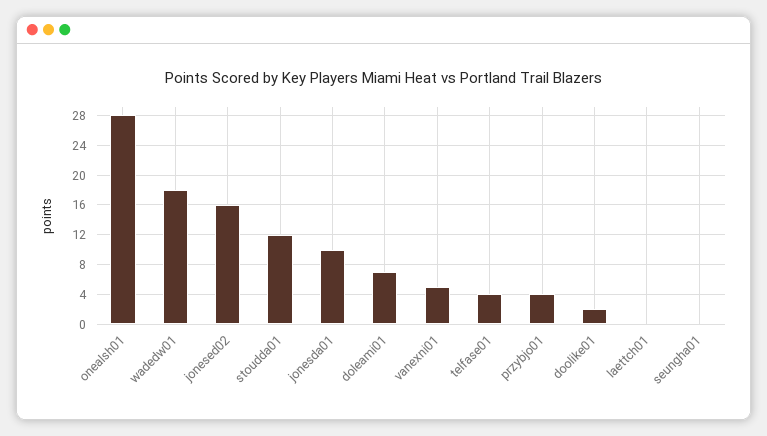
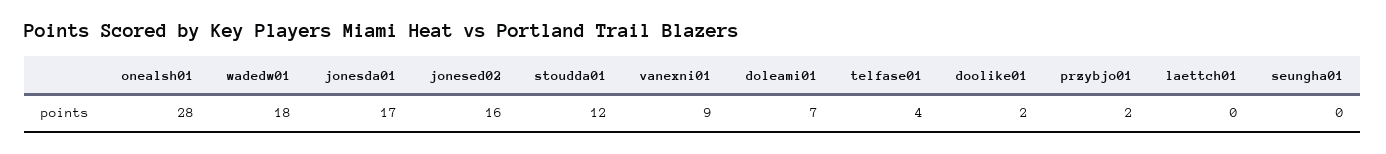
jonesda01: 10 -> 17
vanexni01: 5 -> 9
przybjo01: 4 -> 2

